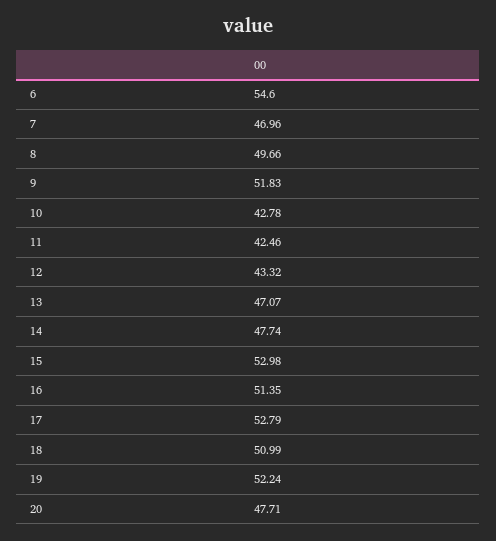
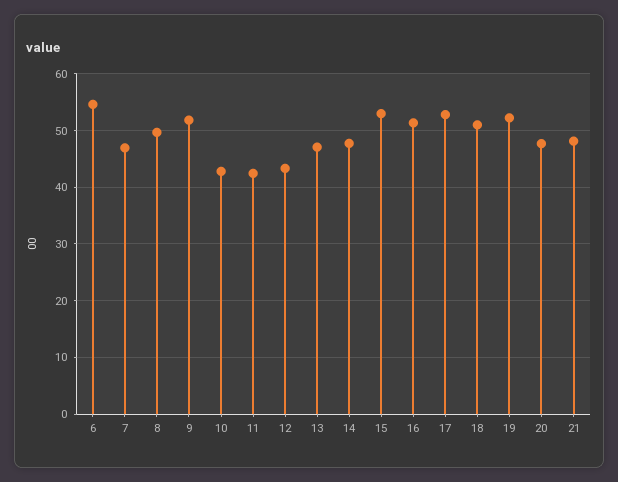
21: none -> 48

